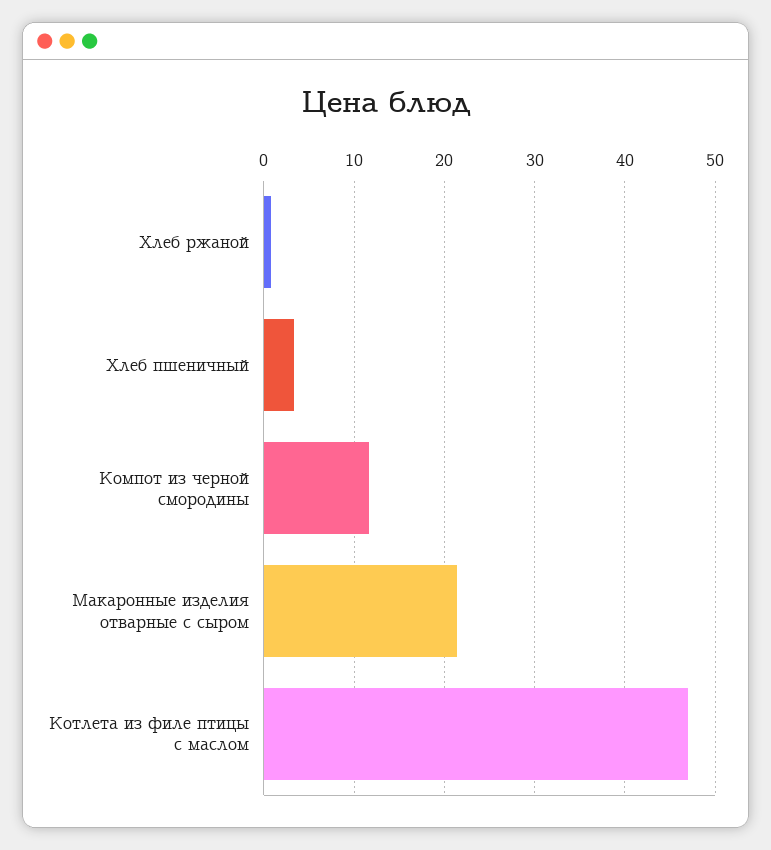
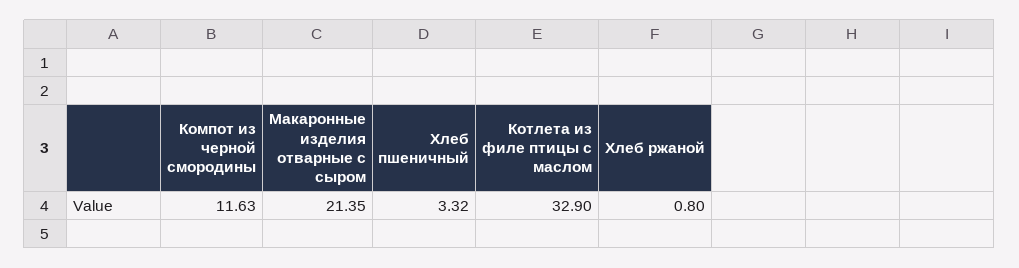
Котлета из филе птицы с маслом: 47 -> 32.9

